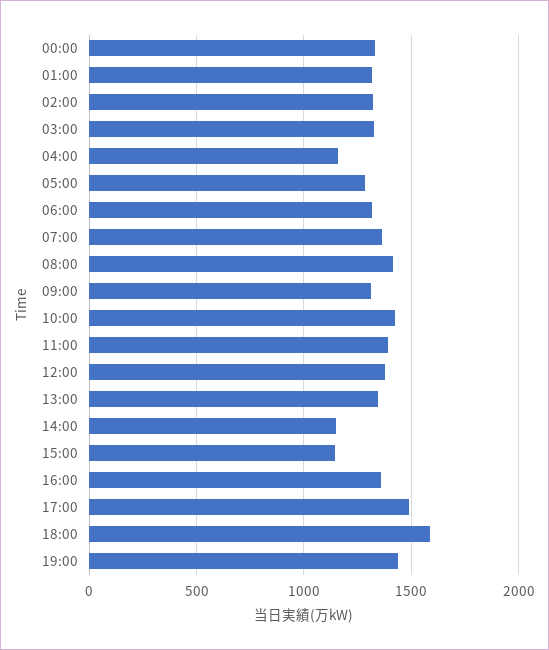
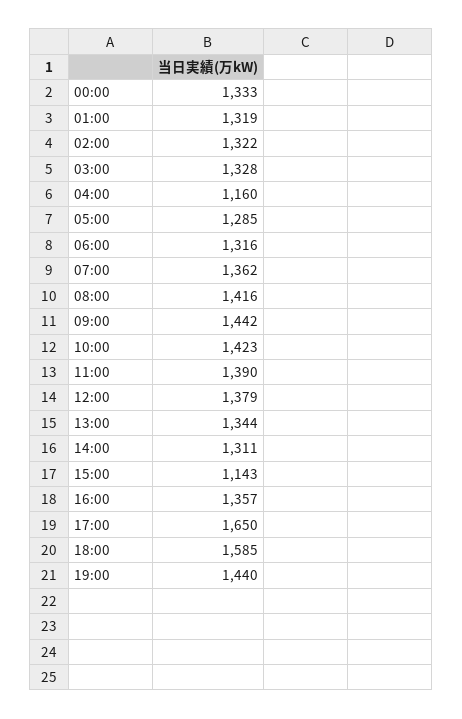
09:00: 1300 -> 1442
14:00: 1150 -> 1311
17:00: 1500 -> 1650

